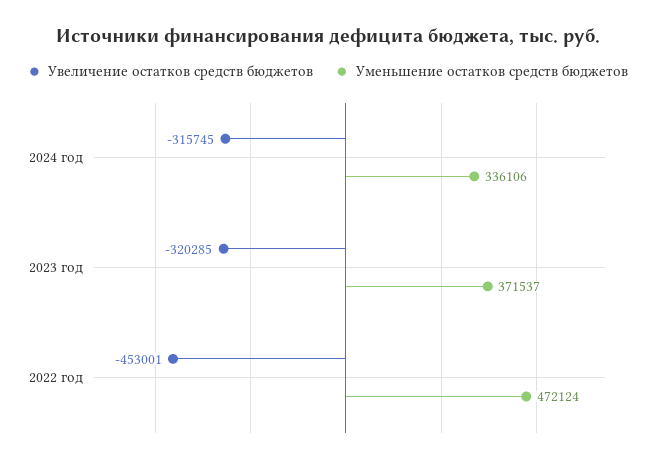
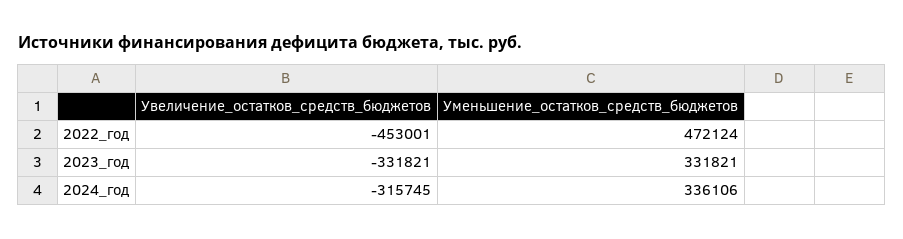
Увеличение остатков средств бюджетов, 2023 год: -320285 -> -331821
Уменьшение остатков средств бюджетов, 2023 год: 371537 -> 331821

